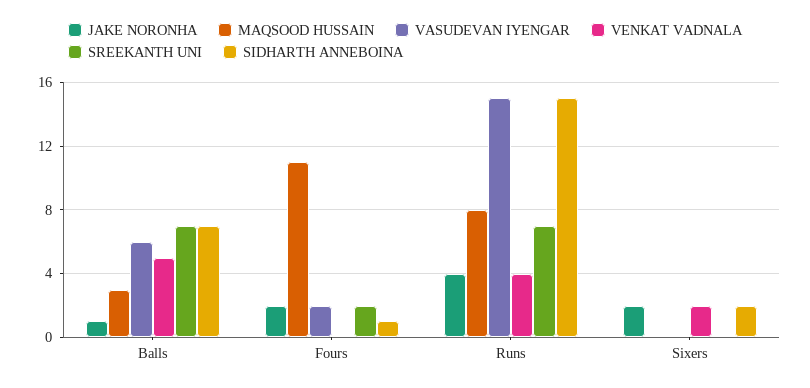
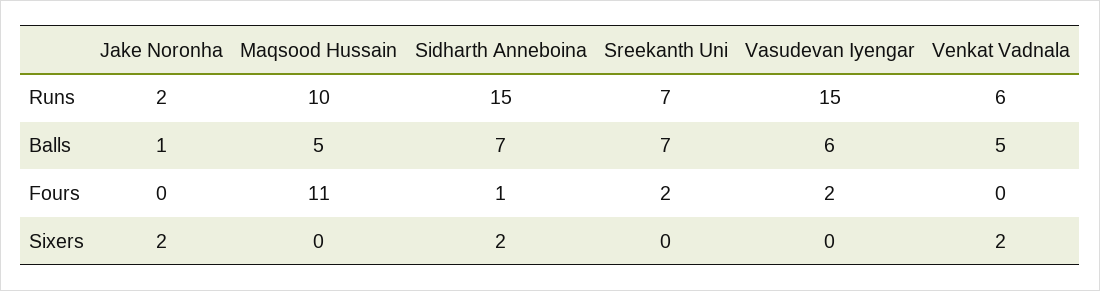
MAQSOOD HUSSAIN, Balls: 3 -> 5
JAKE NORONHA, Fours: 2 -> 0
JAKE NORONHA, Runs: 4 -> 2
MAQSOOD HUSSAIN, Runs: 8 -> 10
VENKAT VADNALA, Runs: 4 -> 6

